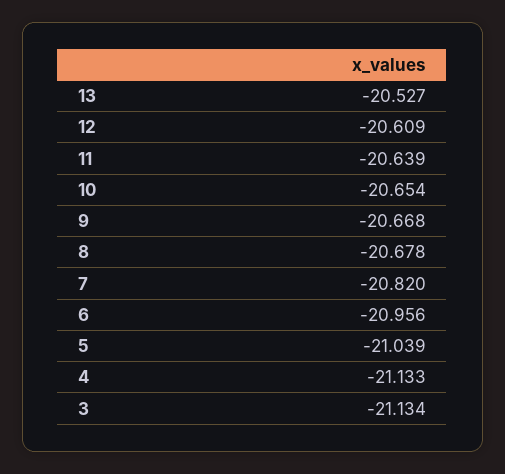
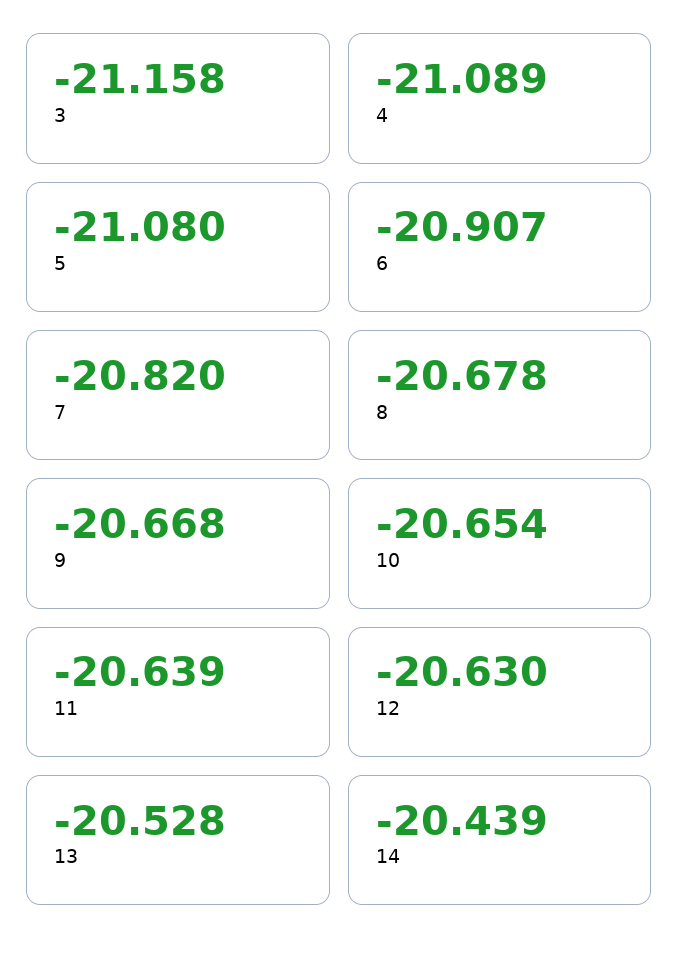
13: -20.527 -> -20.528
12: -20.609 -> -20.63
6: -20.956 -> -20.907
5: -21.039 -> -21.08
4: -21.133 -> -21.089
3: -21.134 -> -21.158
14: none -> -20.439

